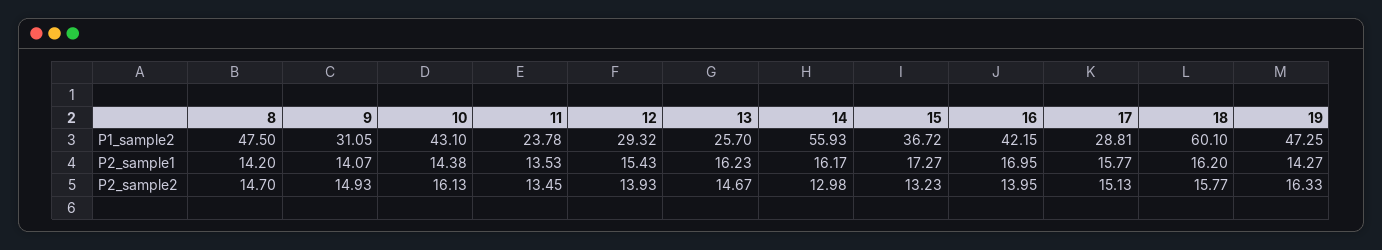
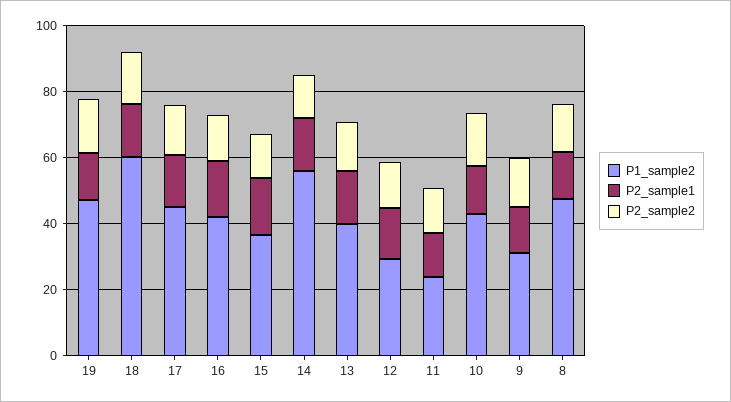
P1_sample2, 13: 25.7 -> 40
P1_sample2, 17: 28.81 -> 45

